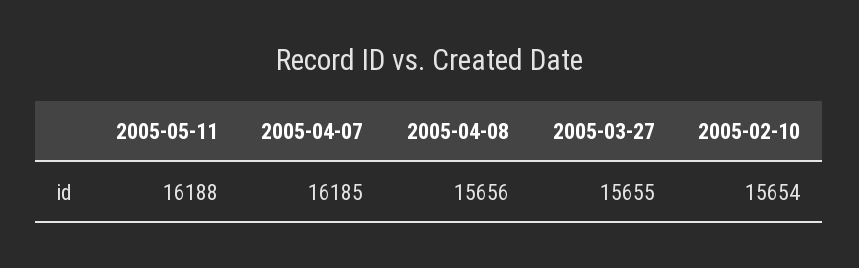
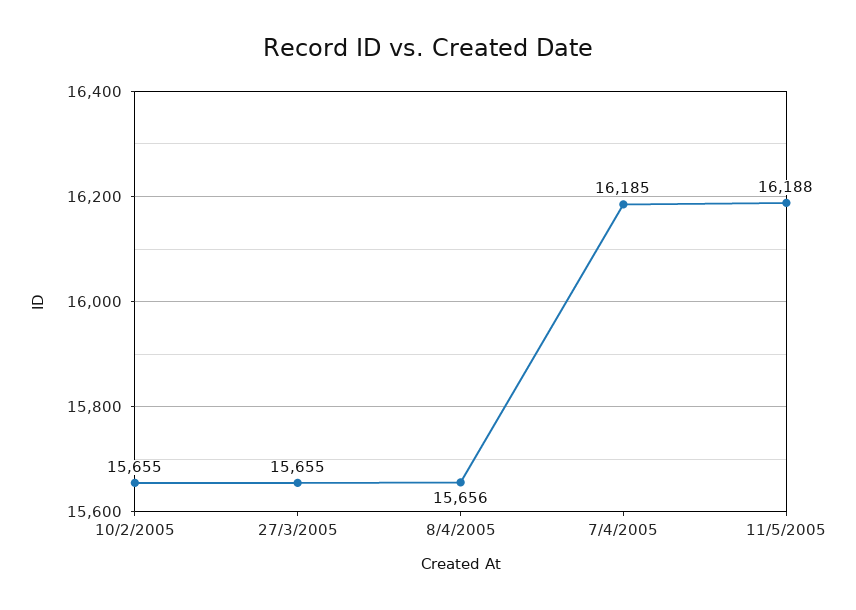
2005-02-10: 15654 -> 15655

